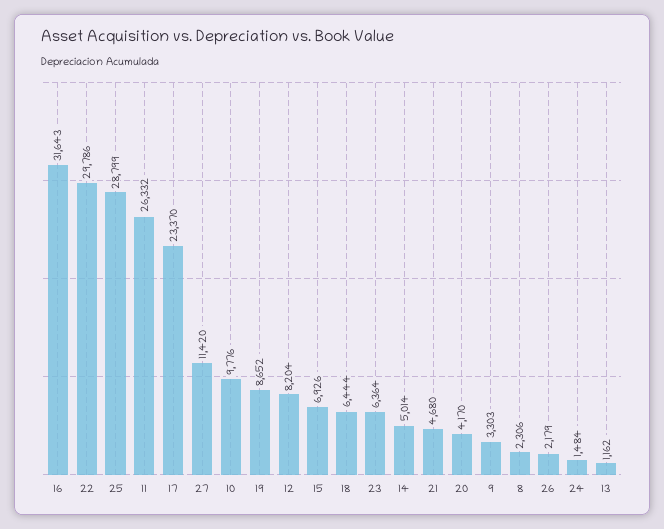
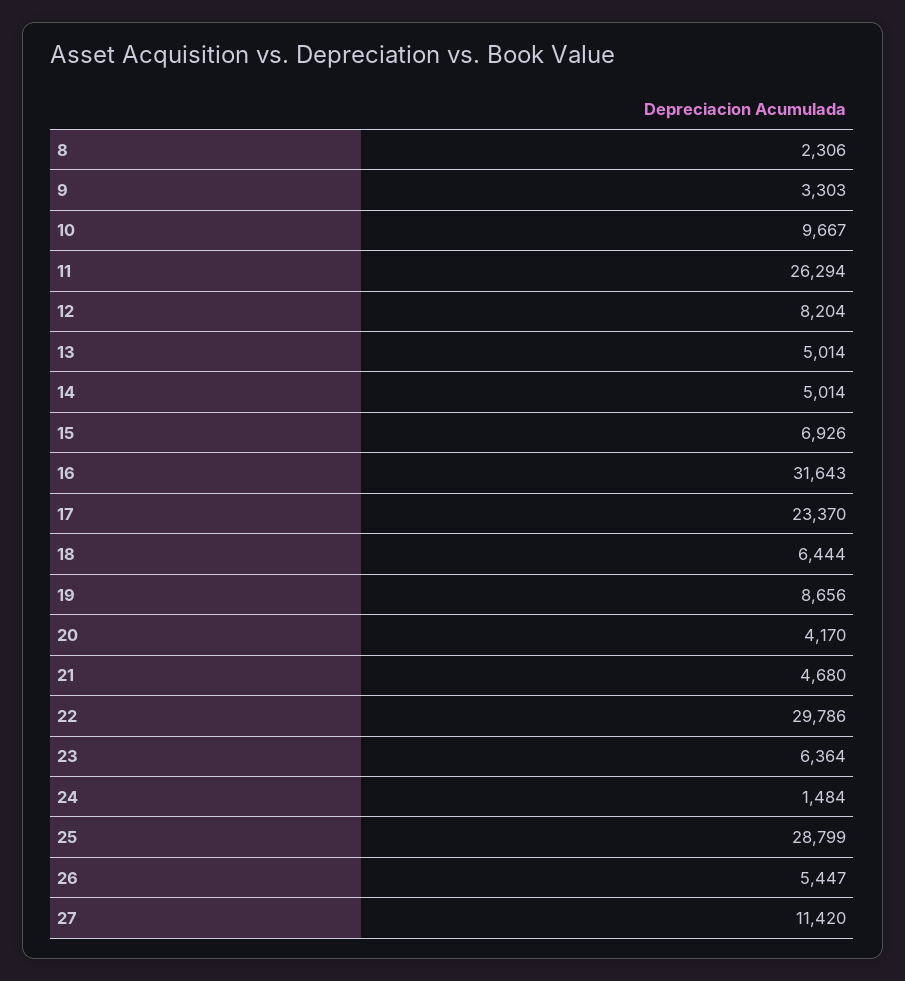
11: 26332 -> 26294
10: 9776 -> 9667
19: 8652 -> 8656
26: 2179 -> 5447
13: 1162 -> 5014

